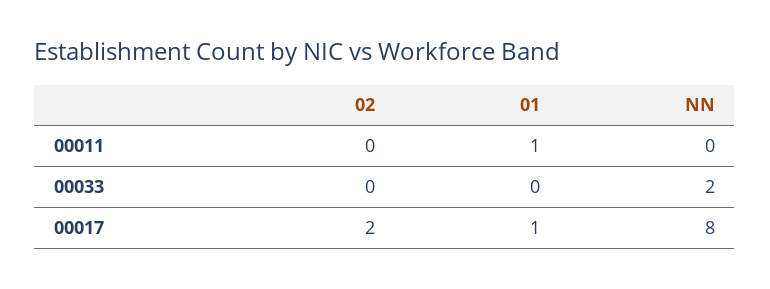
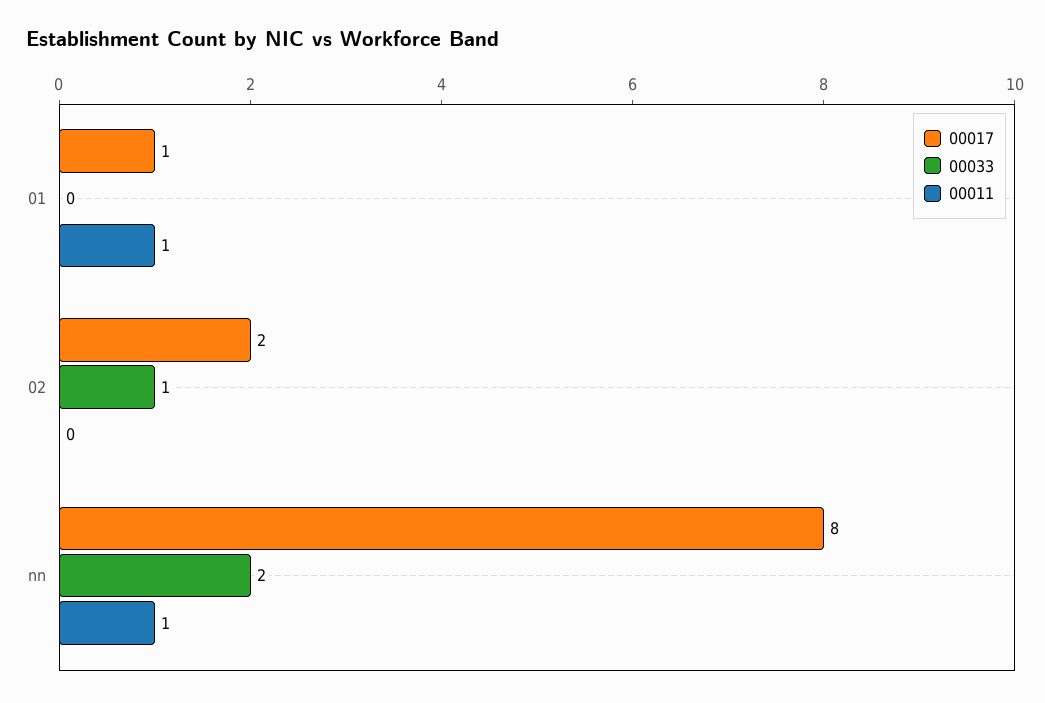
00011, NN: 0 -> 1
00033, 02: 0 -> 1

